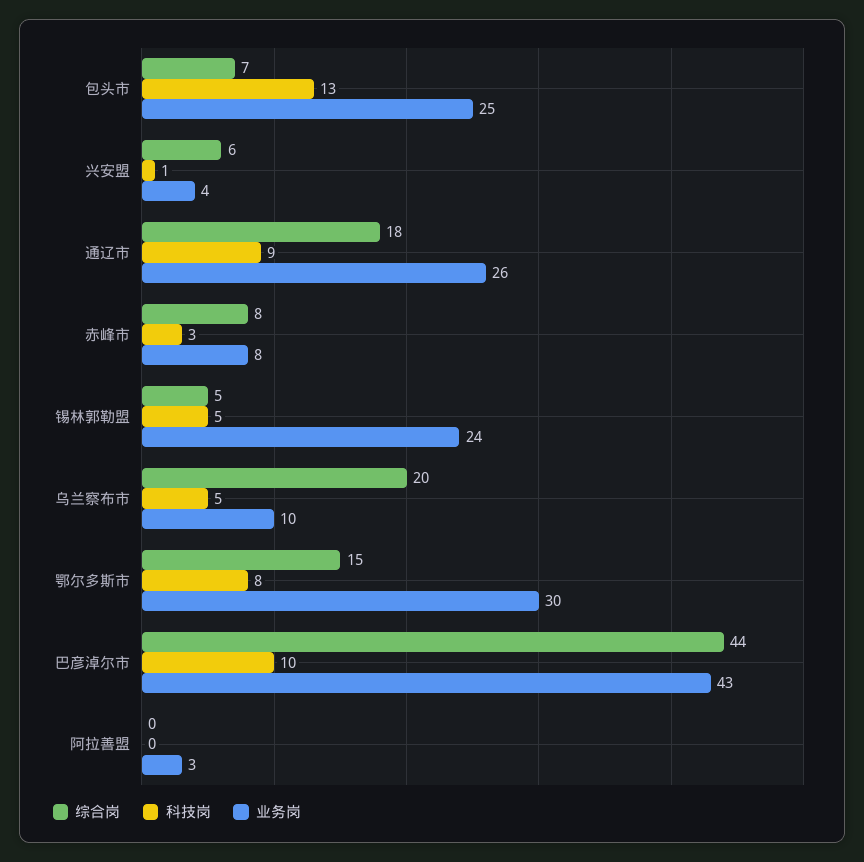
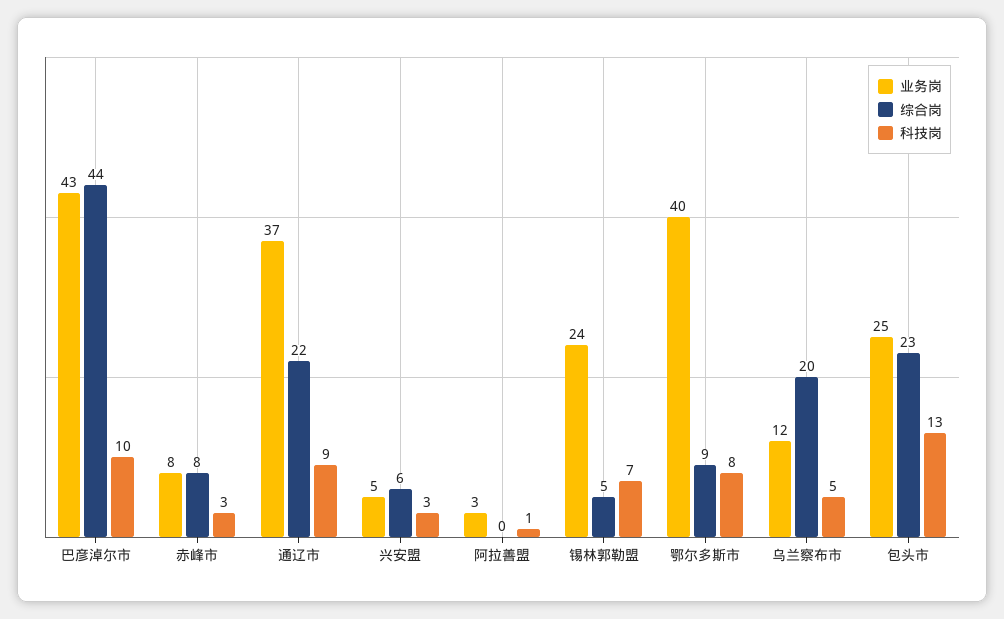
综合岗, 包头市: 7 -> 23
科技岗, 兴安盟: 1 -> 3
业务岗, 兴安盟: 4 -> 5
综合岗, 通辽市: 18 -> 22
业务岗, 通辽市: 26 -> 37
科技岗, 锡林郭勒盟: 5 -> 7
业务岗, 乌兰察布市: 10 -> 12
综合岗, 鄂尔多斯市: 15 -> 9
业务岗, 鄂尔多斯市: 30 -> 40
科技岗, 阿拉善盟: 0 -> 1

